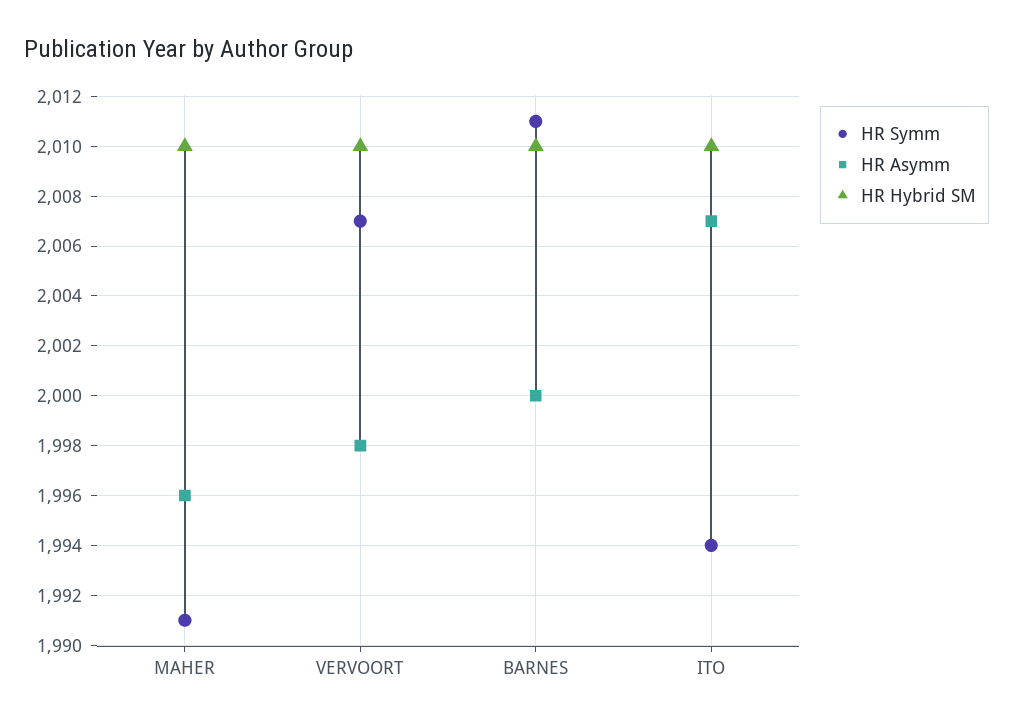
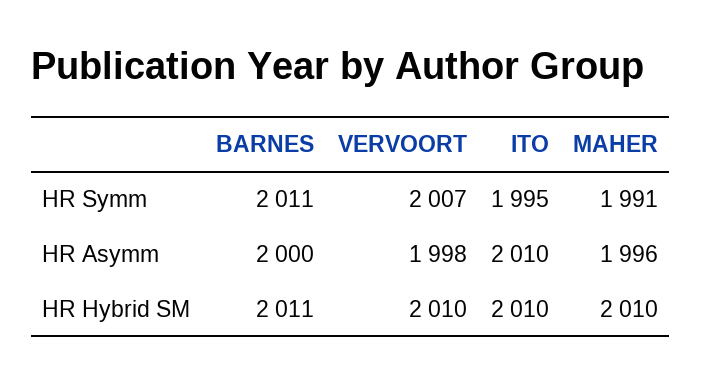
HR Hybrid SM, BARNES: 2010 -> 2011
HR Symm, ITO: 1994 -> 1995
HR Asymm, ITO: 2007 -> 2010

